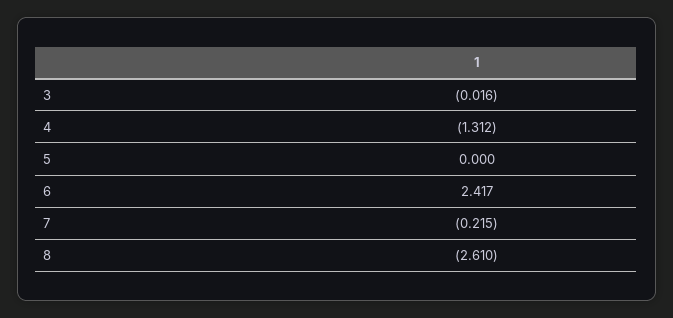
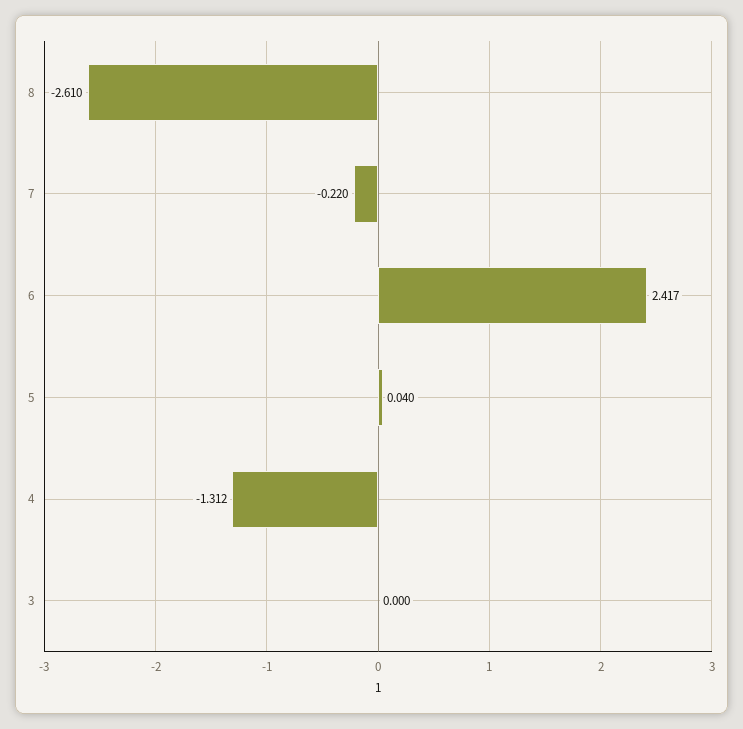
3: -0.016 -> 0
5: 0 -> 0.04
7: -0.215 -> -0.22

